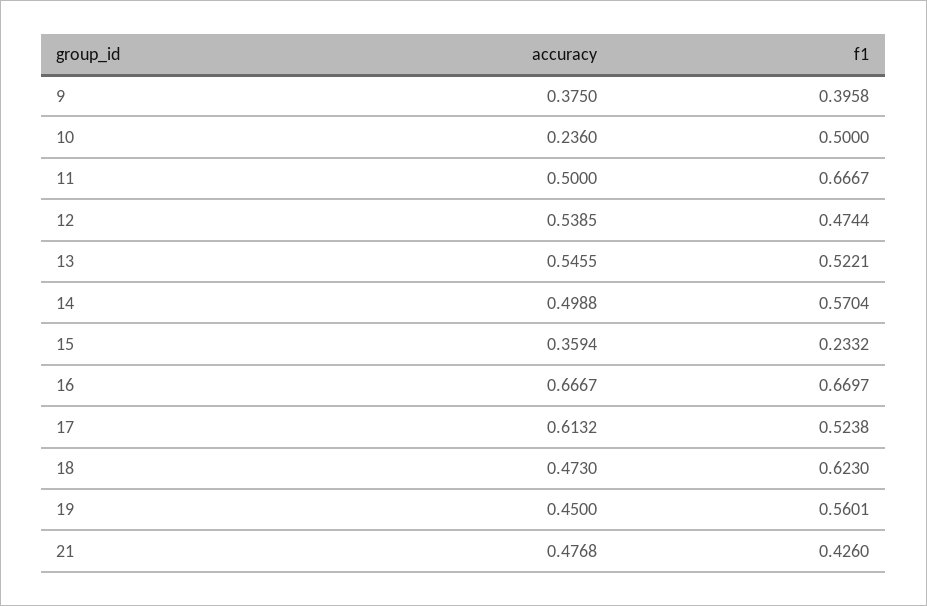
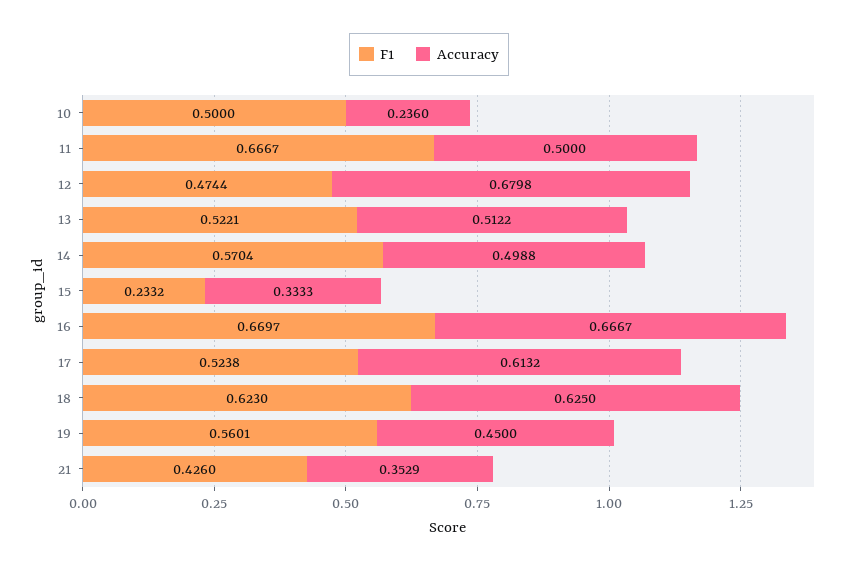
accuracy, 9: 0.375 -> none
f1, 9: 0.3958 -> none
accuracy, 12: 0.5385 -> 0.6798
accuracy, 13: 0.5455 -> 0.5122
accuracy, 15: 0.3594 -> 0.3333
accuracy, 18: 0.473 -> 0.625
accuracy, 21: 0.4768 -> 0.3529

